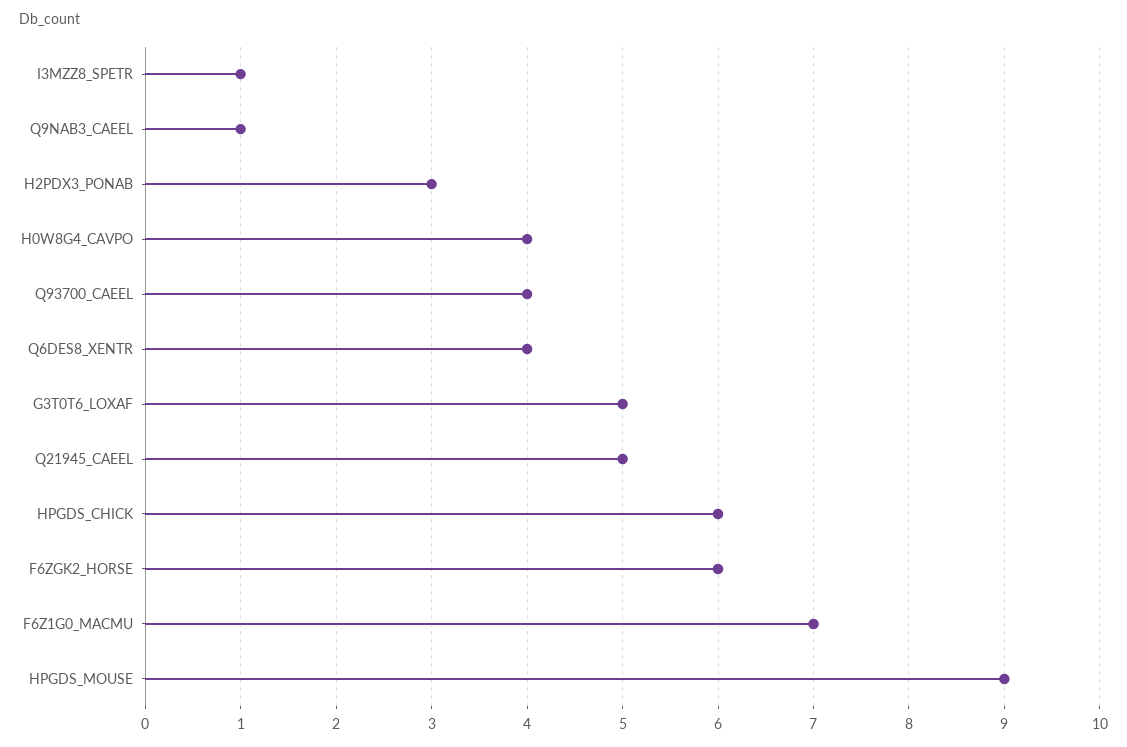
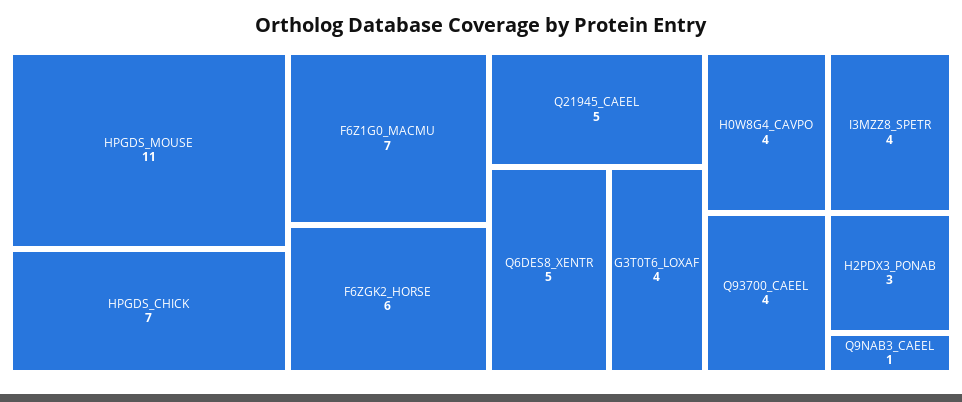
I3MZZ8_SPETR: 1 -> 4
Q6DES8_XENTR: 4 -> 5
G3T0T6_LOXAF: 5 -> 4
HPGDS_CHICK: 6 -> 7
HPGDS_MOUSE: 9 -> 11

